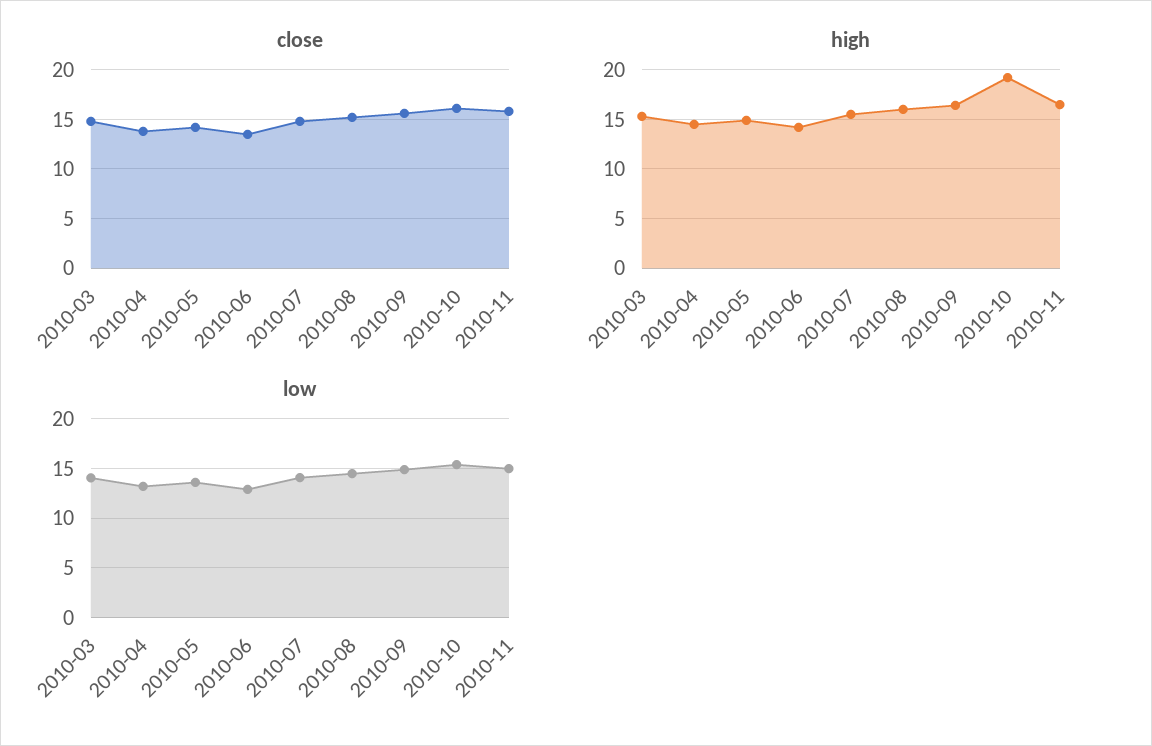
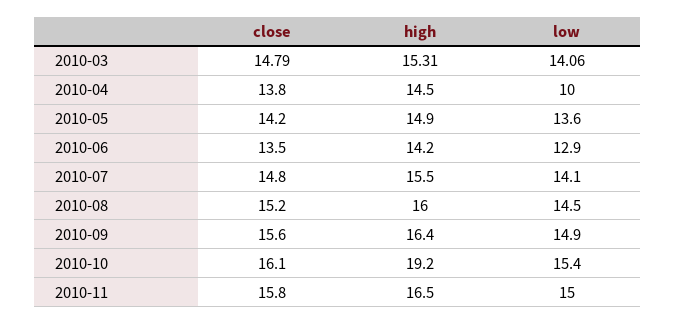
low, 2010-04: 13 -> 10

